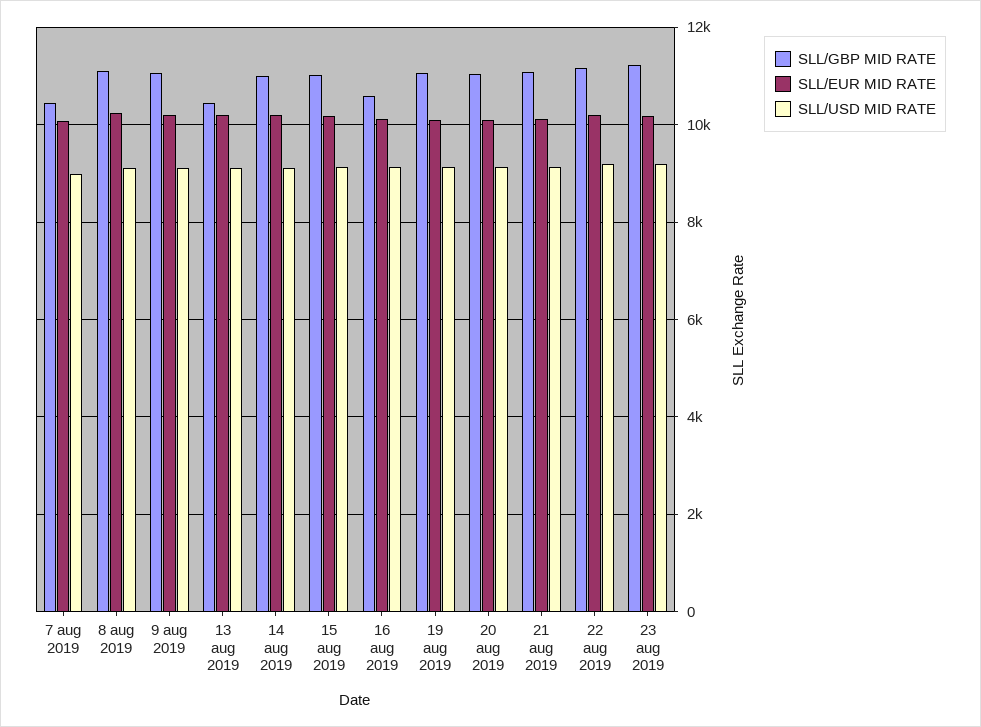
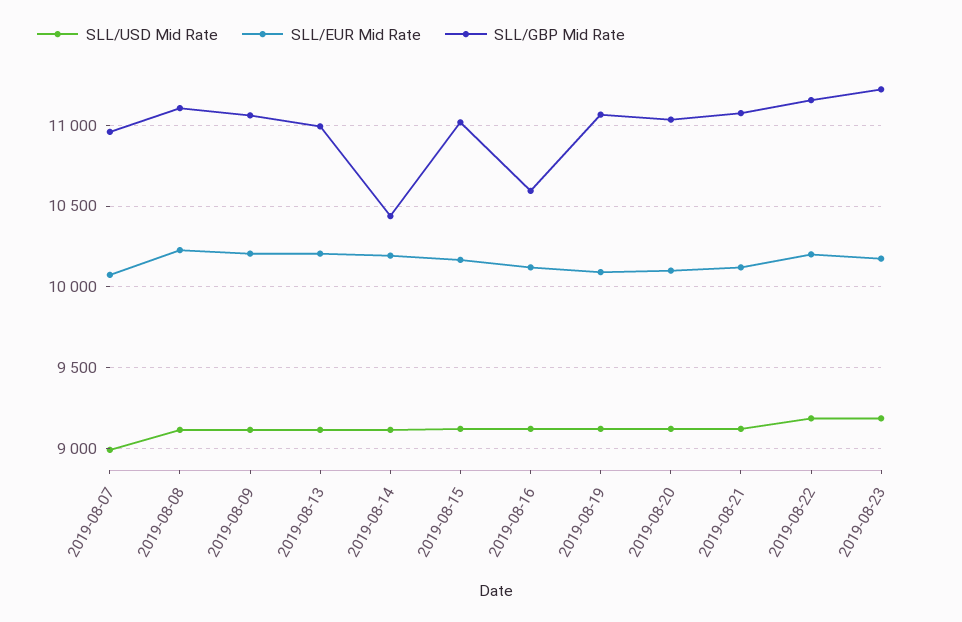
SLL/GBP MID RATE, 7 aug 2019: 10400 -> 10950
SLL/GBP MID RATE, 13 aug 2019: 10400 -> 11000
SLL/GBP MID RATE, 14 aug 2019: 11000 -> 10450

